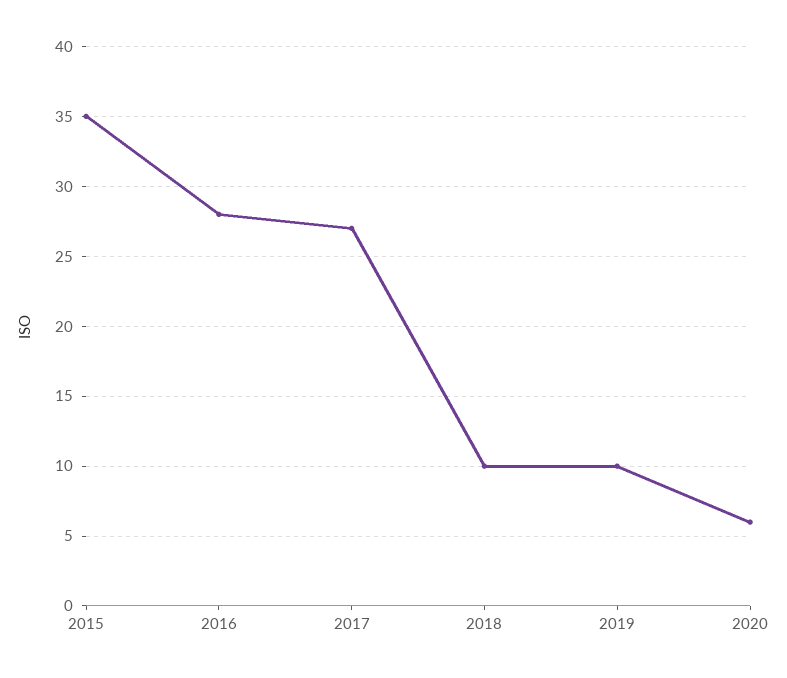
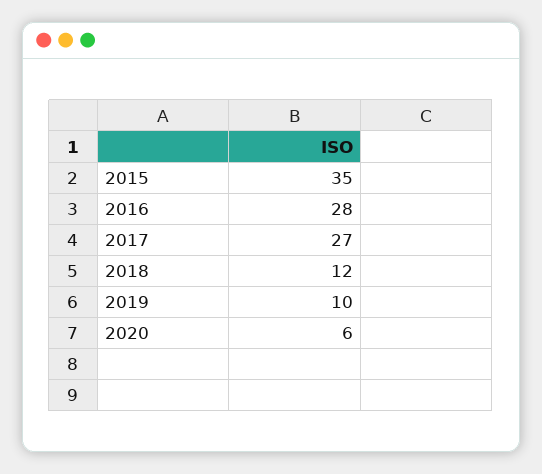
2018: 10 -> 12

